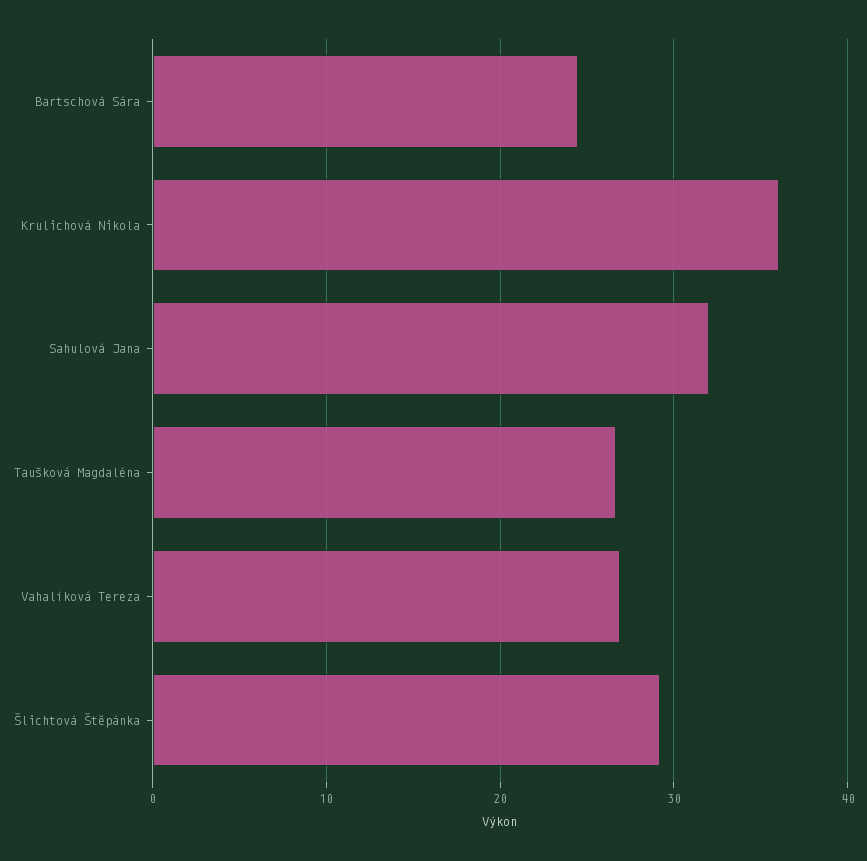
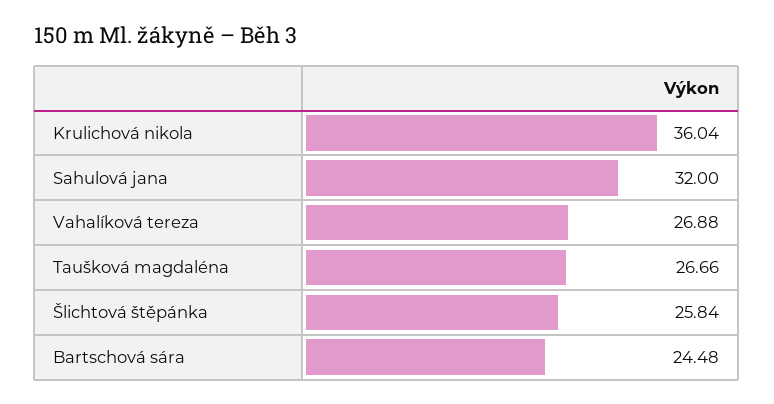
Šlichtová Štěpánka: 29 -> 25.84

